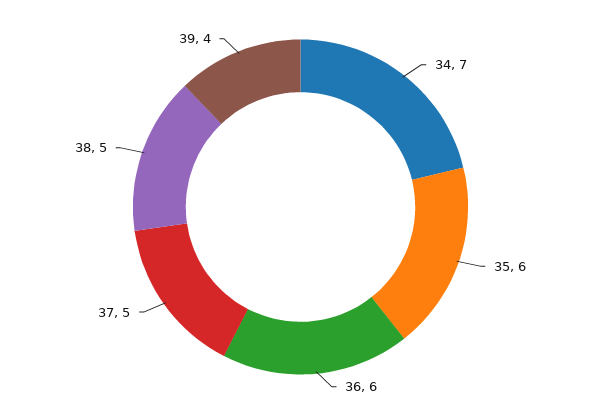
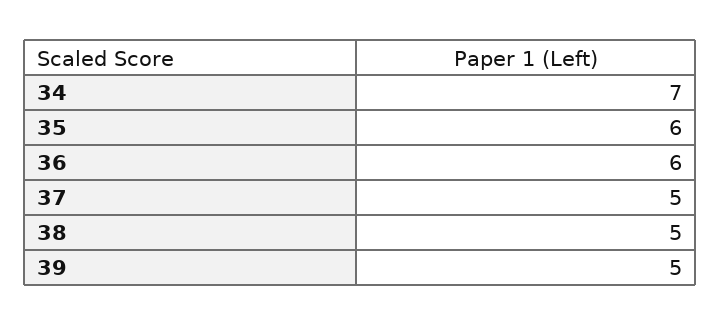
39: 4 -> 5

